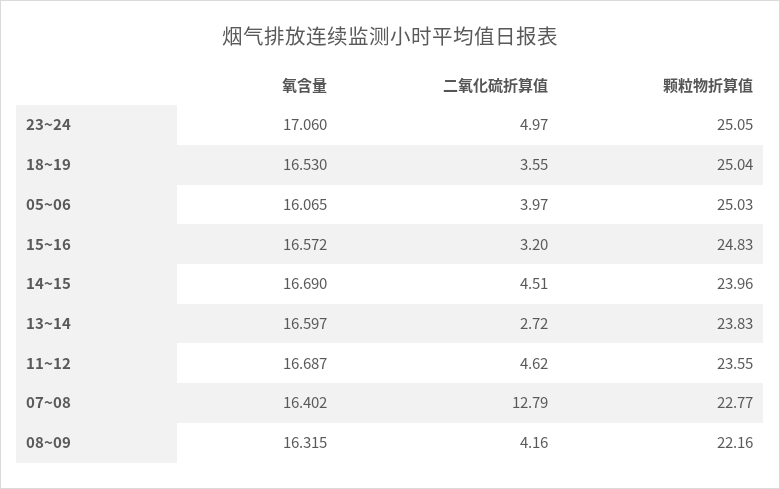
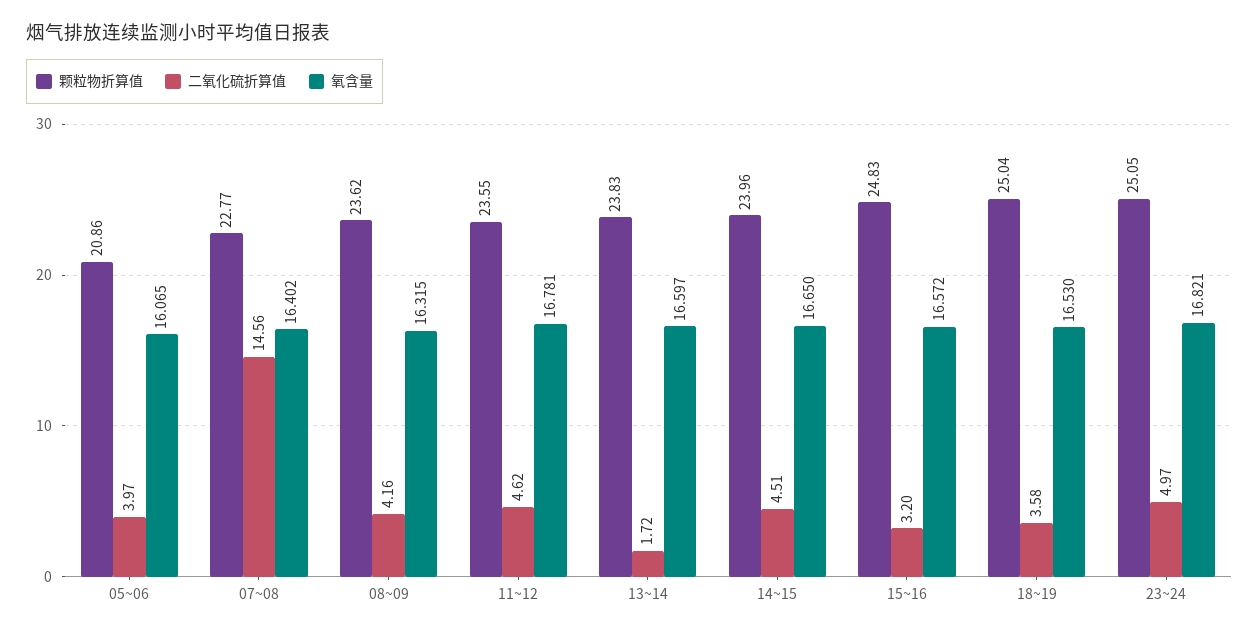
氧含量, 23~24: 17.06 -> 16.821
二氧化硫折算值, 18~19: 3.55 -> 3.58
颗粒物折算值, 05~06: 25.03 -> 20.86
氧含量, 14~15: 16.69 -> 16.65
二氧化硫折算值, 13~14: 2.72 -> 1.72
氧含量, 11~12: 16.687 -> 16.781
二氧化硫折算值, 07~08: 12.79 -> 14.56
颗粒物折算值, 08~09: 22.16 -> 23.62

